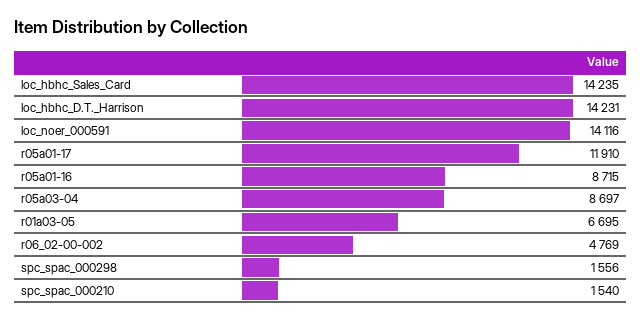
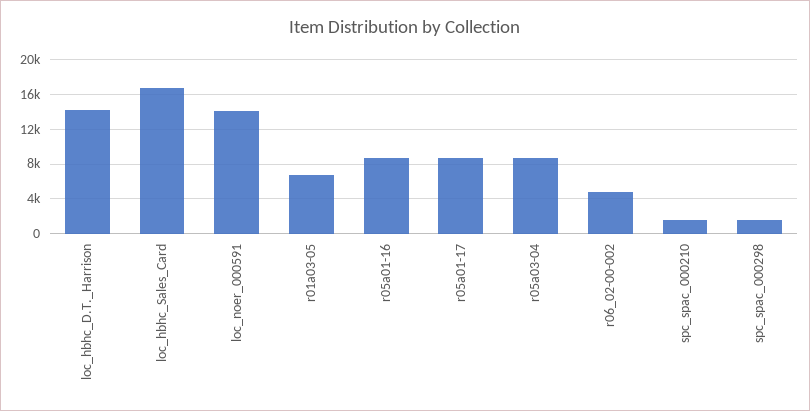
loc_hbhc_Sales_Card: 14235 -> 17000
r05a01-17: 11910 -> 9000

